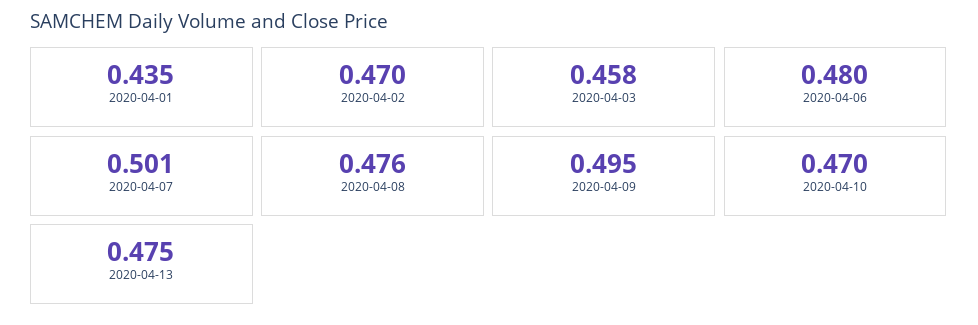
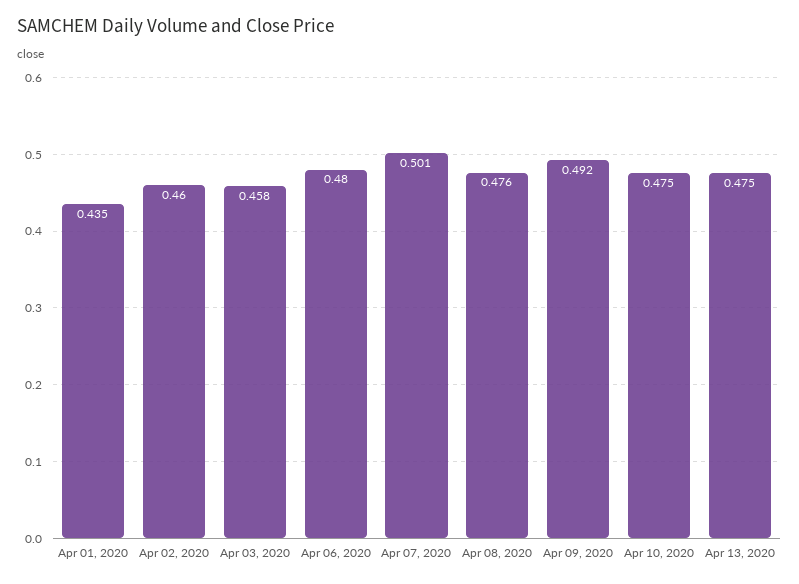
2020-04-02: 0.47 -> 0.46
2020-04-09: 0.495 -> 0.492
2020-04-10: 0.47 -> 0.475

